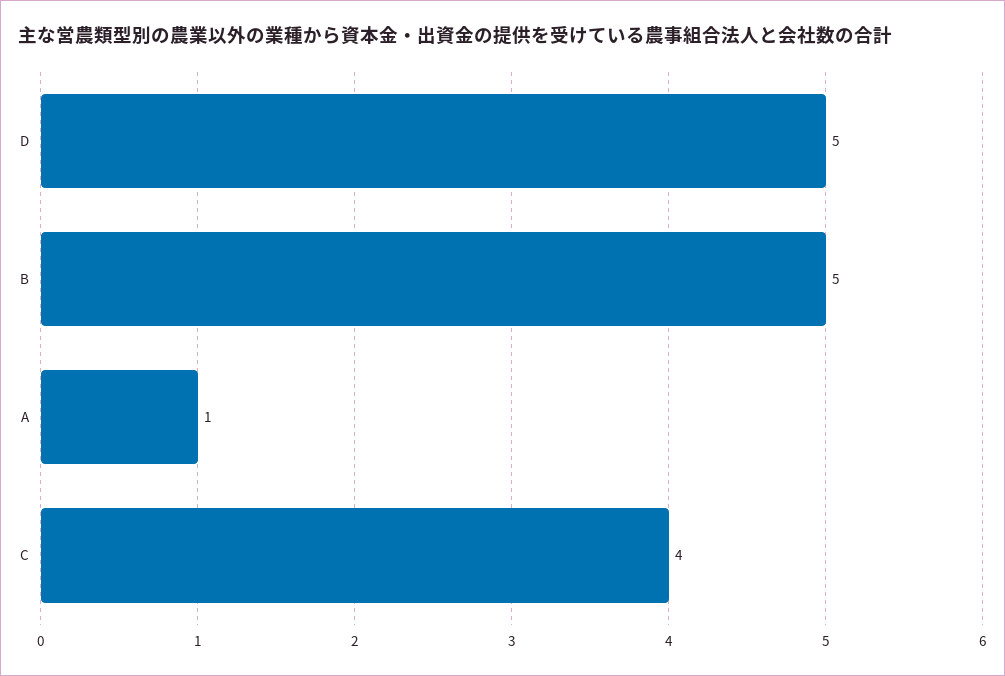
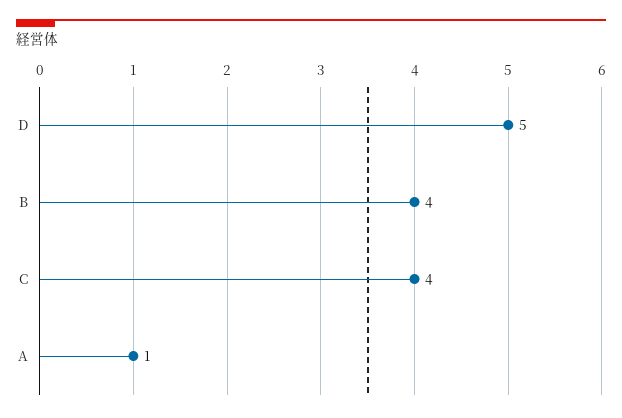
B: 5 -> 4

